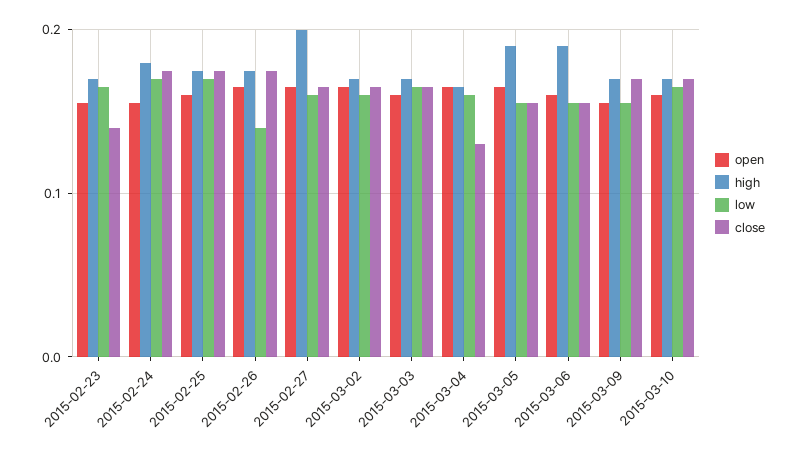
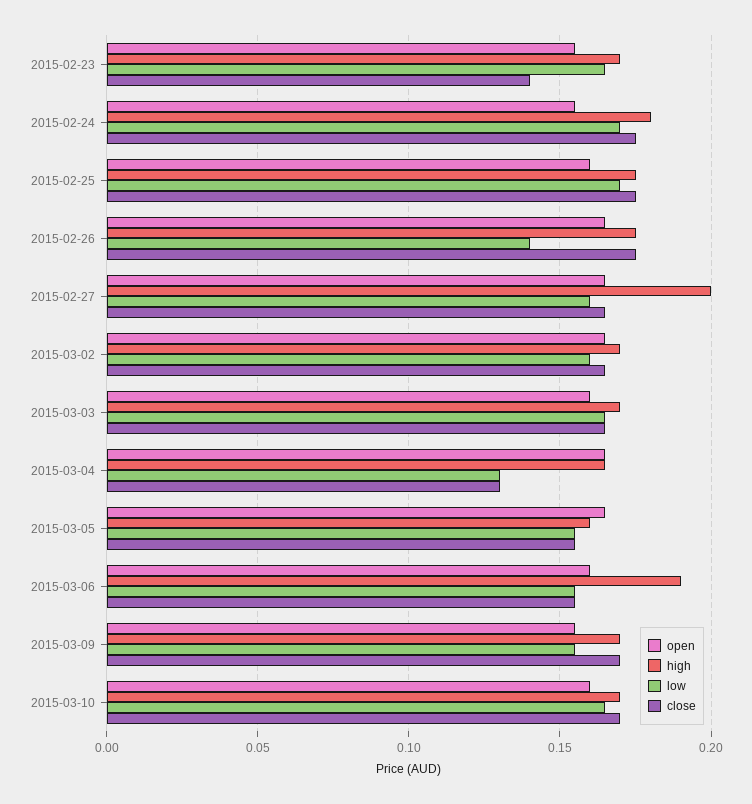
low, 2015-03-04: 0.16 -> 0.13
high, 2015-03-05: 0.19 -> 0.16

